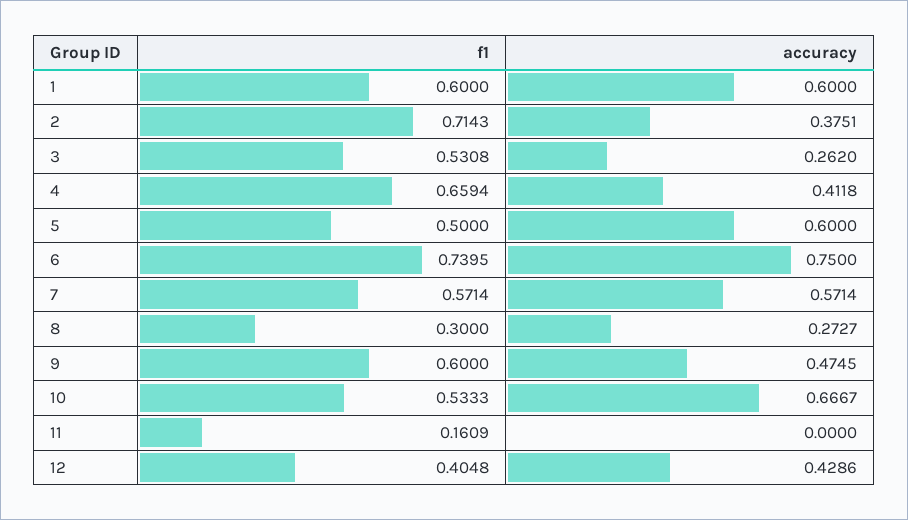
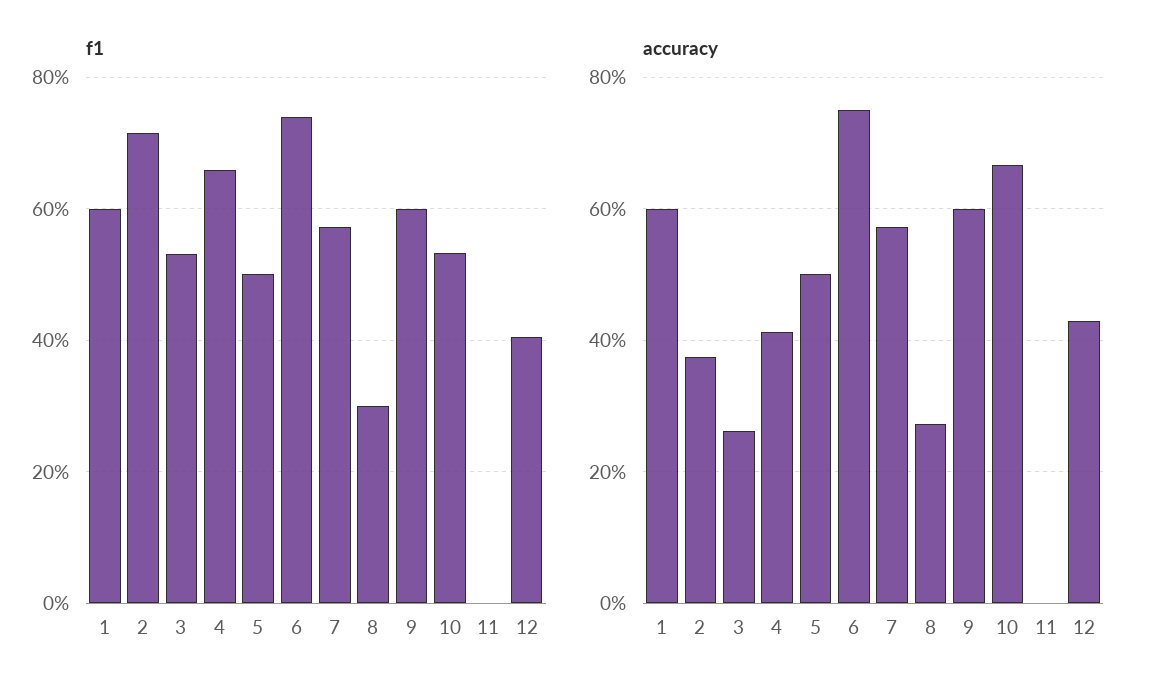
accuracy, 5: 0.6 -> 0.5
accuracy, 9: 0.4745 -> 0.6
f1, 11: 0.1609 -> 0

